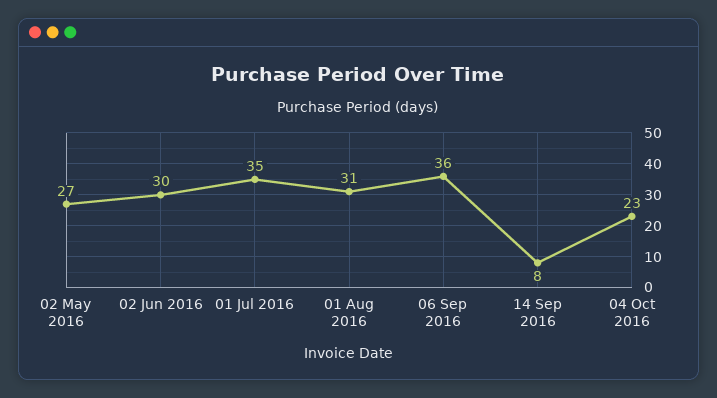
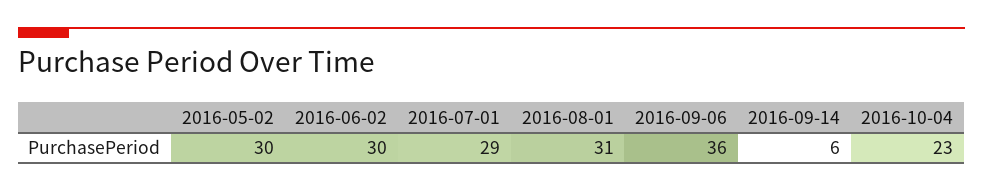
02 May 2016: 27 -> 30
01 Jul 2016: 35 -> 29
14 Sep 2016: 8 -> 6

